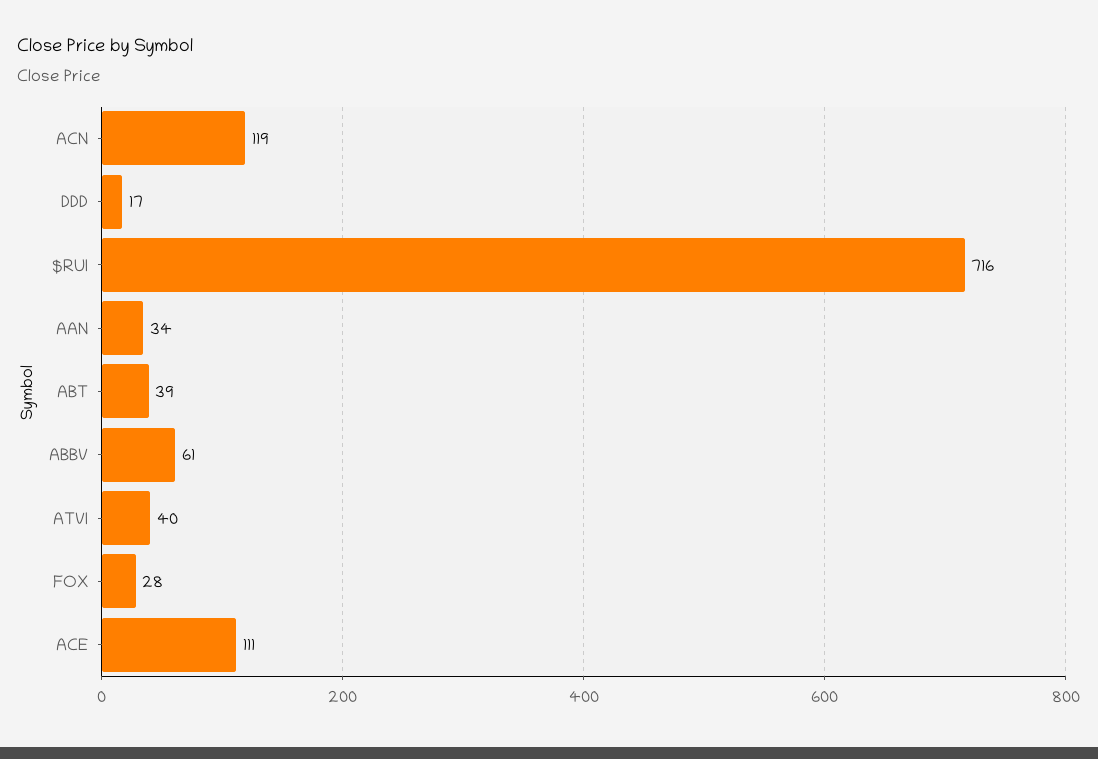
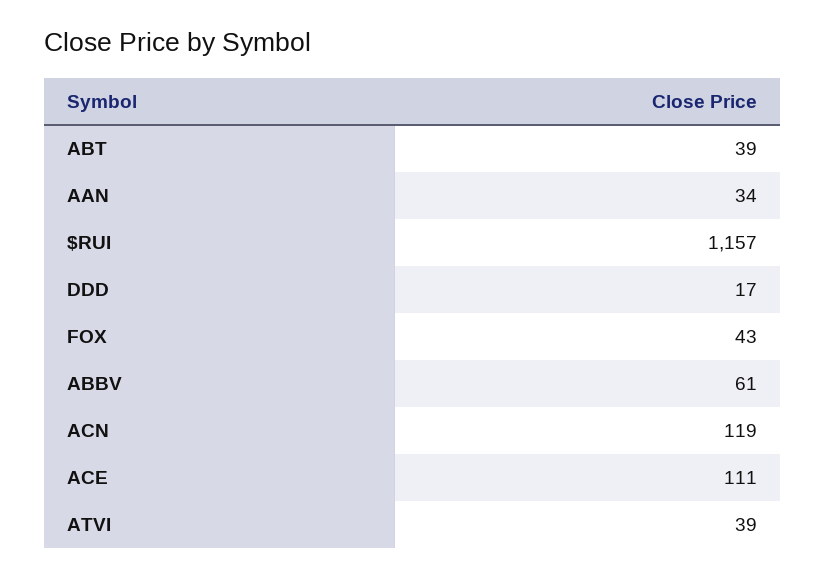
$RUI: 716 -> 1157
ATVI: 40 -> 39
FOX: 28 -> 43

